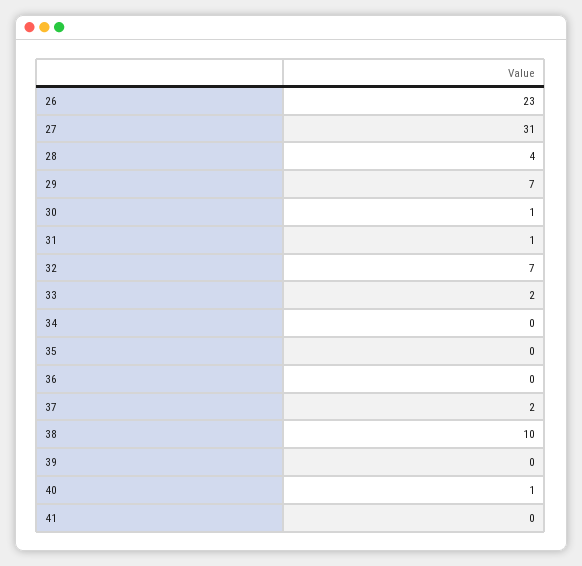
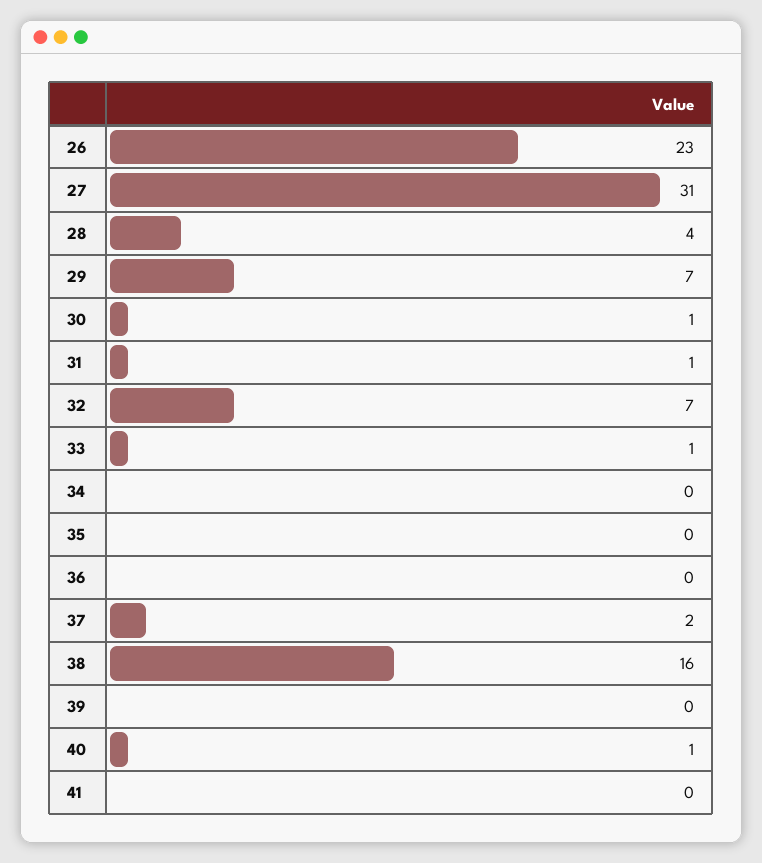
33: 2 -> 1
38: 10 -> 16

